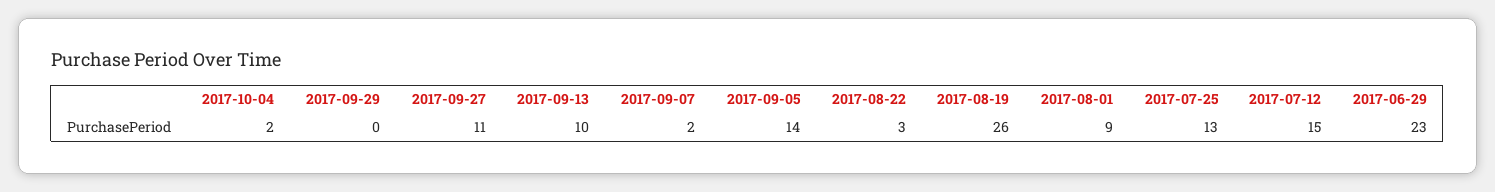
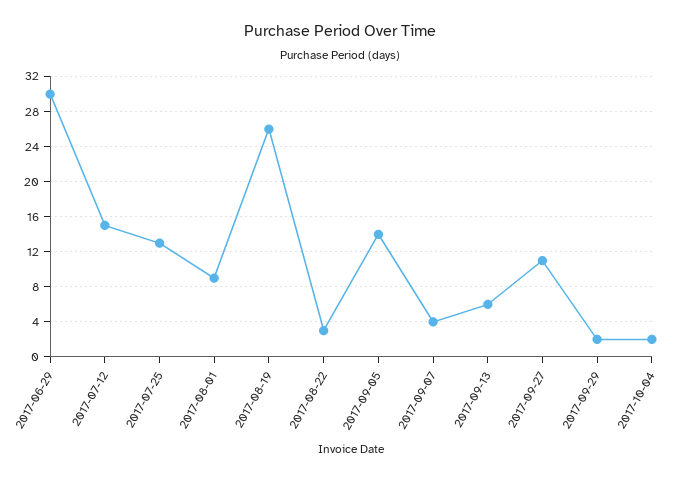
2017-09-29: 0 -> 2
2017-09-13: 10 -> 6
2017-09-07: 2 -> 4
2017-06-29: 23 -> 30

